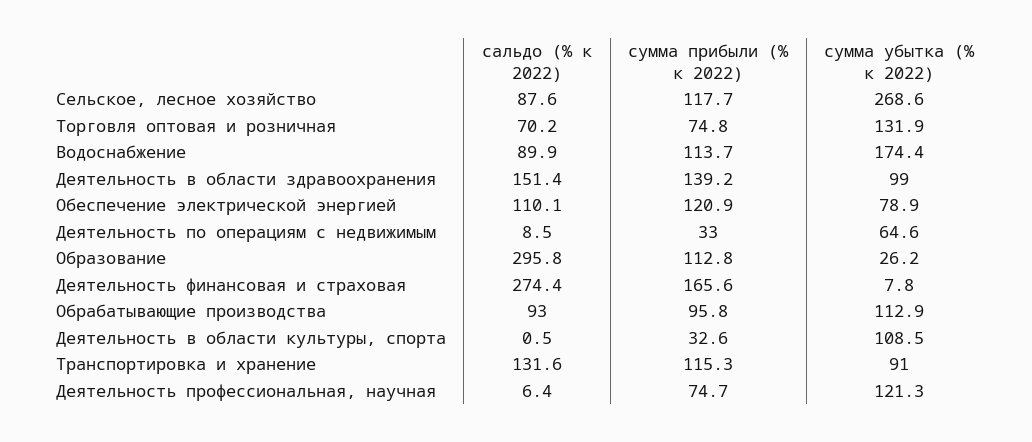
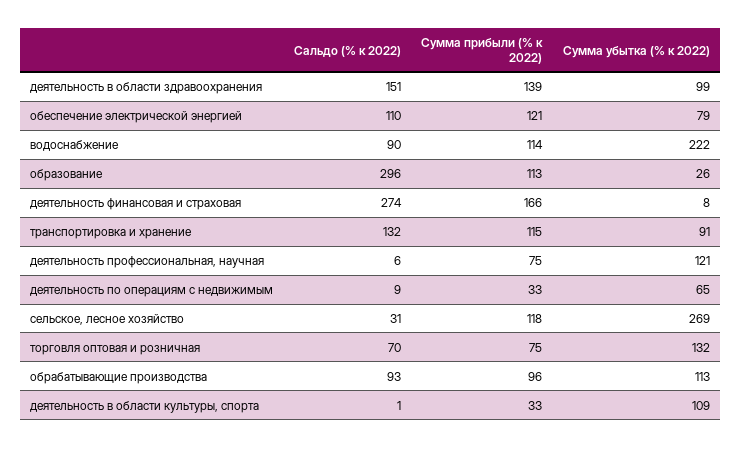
сальдо (% к 2022), Сельское, лесное хозяйство: 87.6 -> 31
сумма убытка (% к 2022), Водоснабжение: 174.4 -> 222

